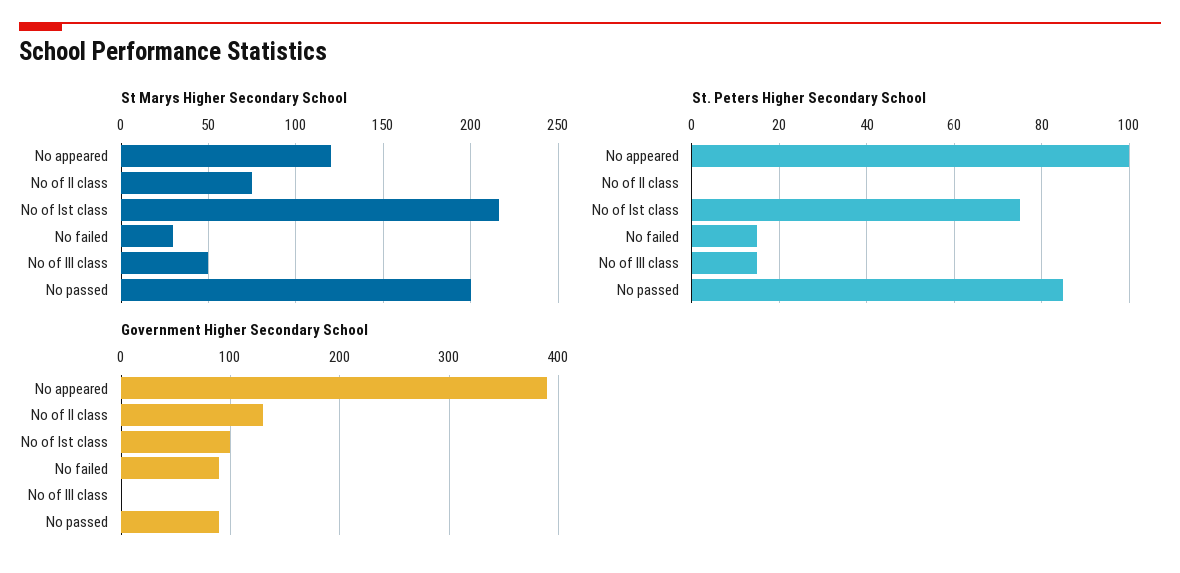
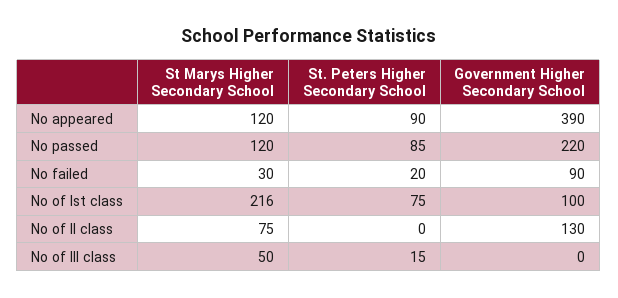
St Marys Higher Secondary School, No passed: 200 -> 120
St. Peters Higher Secondary School, No appeared: 100 -> 90
St. Peters Higher Secondary School, No failed: 15 -> 20
Government Higher Secondary School, No passed: 90 -> 220

